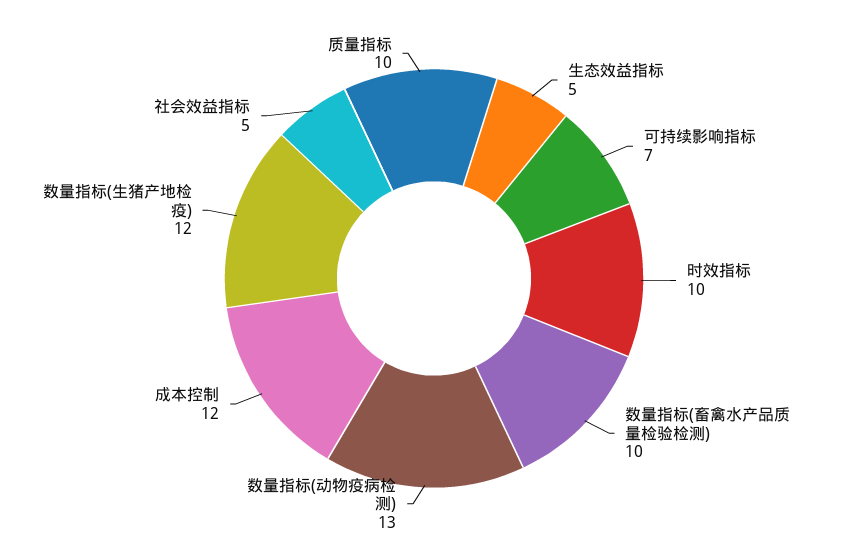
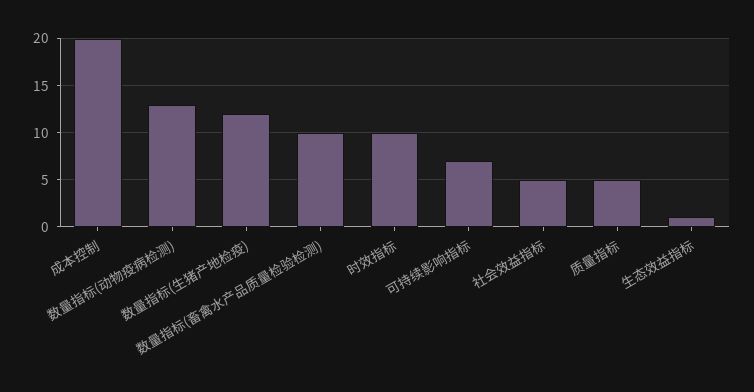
生态效益指标: 5 -> 1
成本控制: 12 -> 20
质量指标: 10 -> 5

